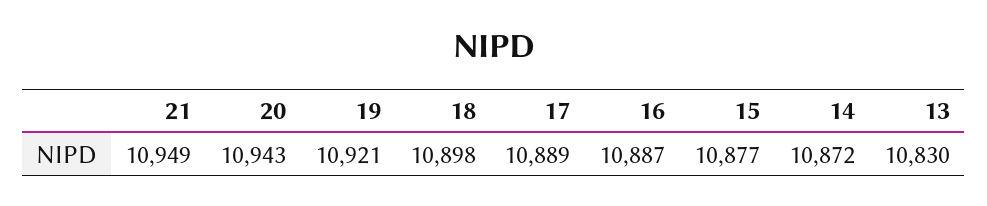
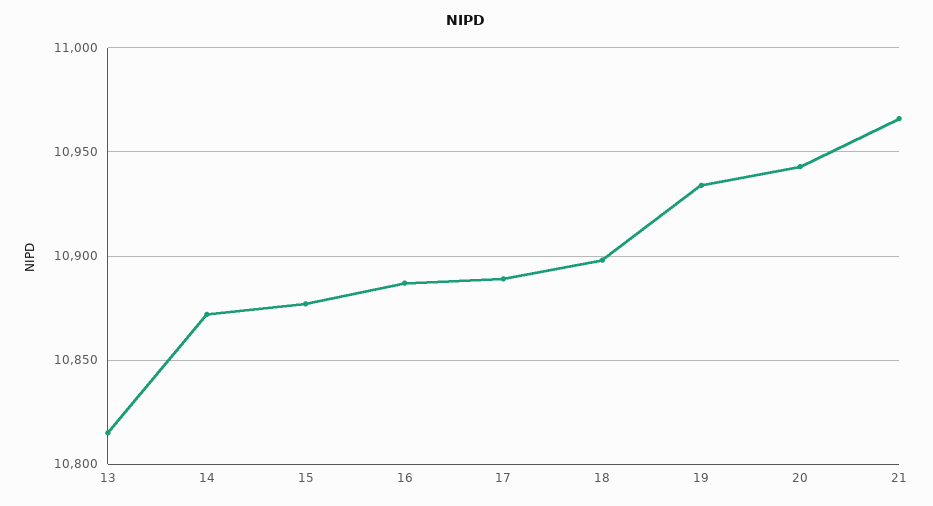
21: 10949 -> 10965
19: 10921 -> 10935
13: 10830 -> 10815

